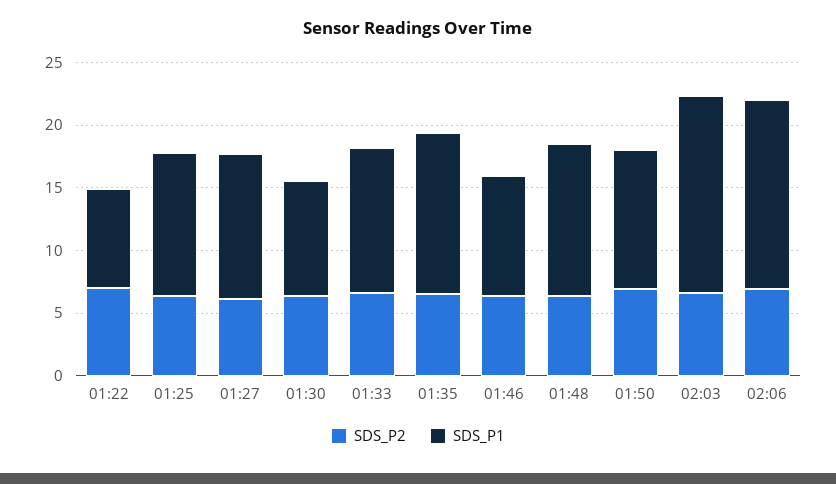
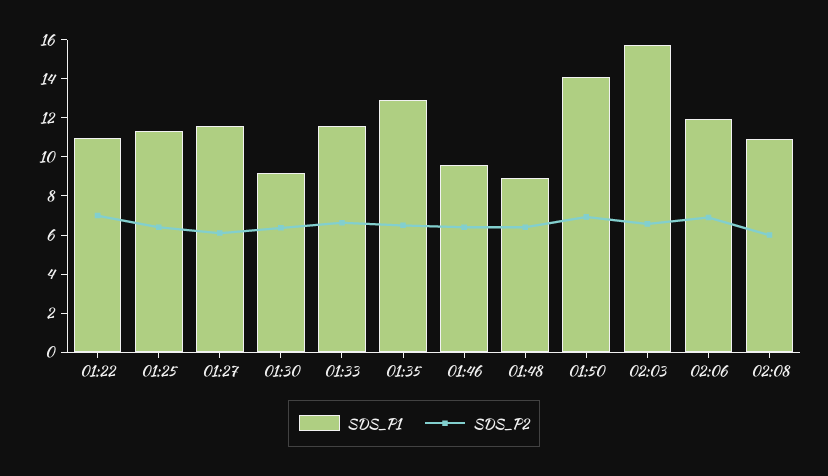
SDS_P1, 01:22: 8 -> 11
SDS_P1, 01:48: 12 -> 9
SDS_P1, 01:50: 11 -> 14
SDS_P1, 02:06: 15 -> 12
SDS_P1, 02:08: none -> 11
SDS_P2, 02:08: none -> 6

